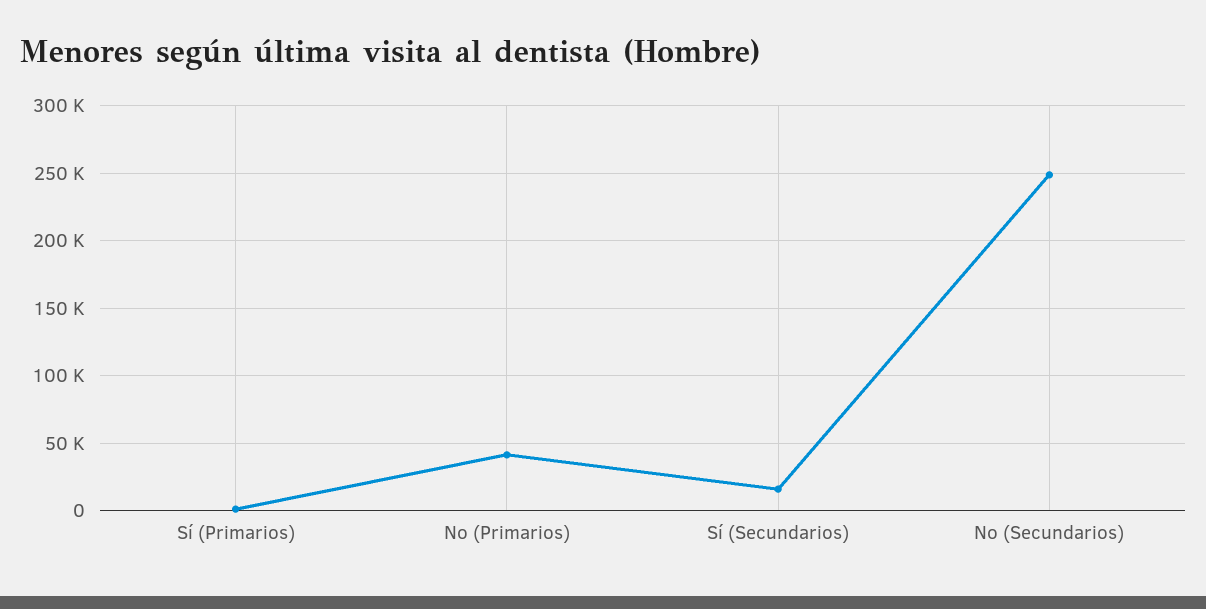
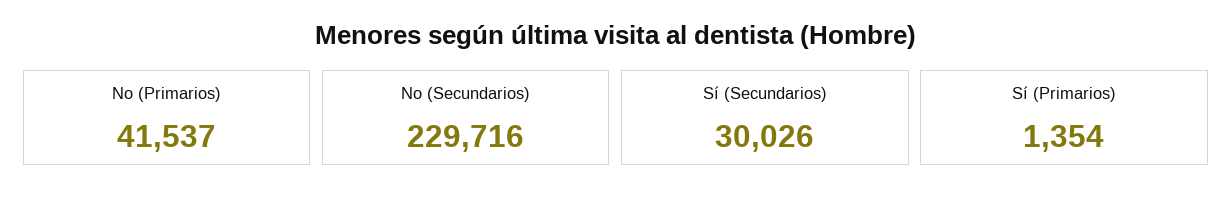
Sí (Secundarios): 15000 -> 30026
No (Secundarios): 250000 -> 229716

